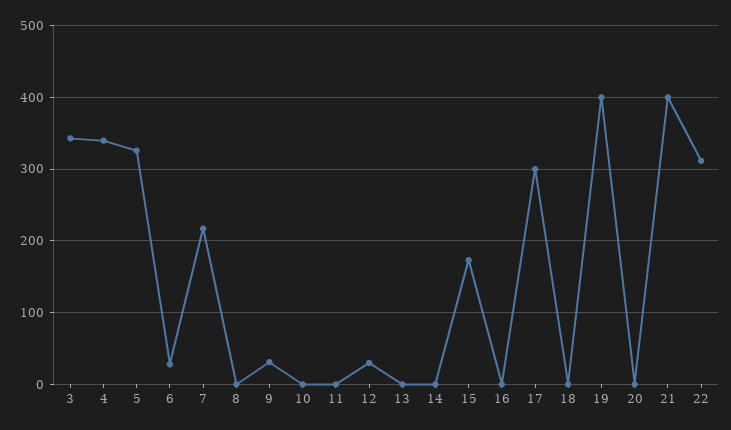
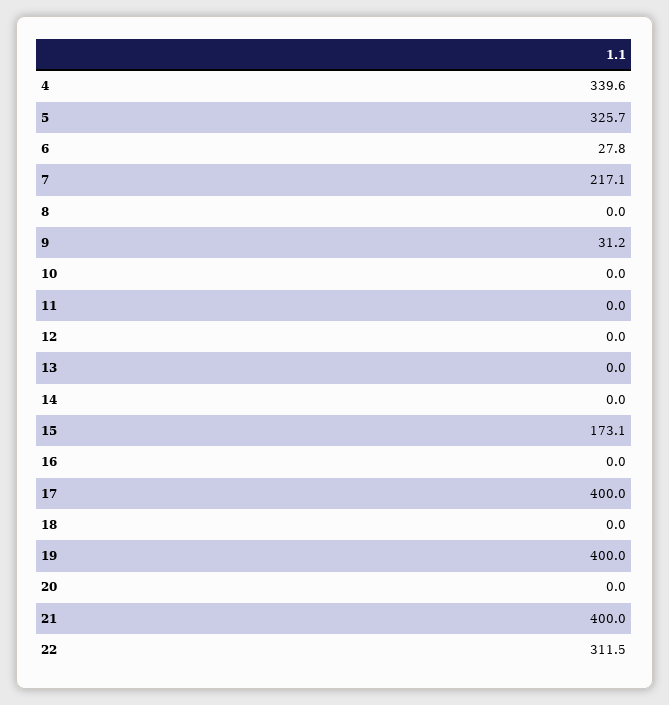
3: 340 -> none
12: 30 -> 0
17: 300 -> 400

